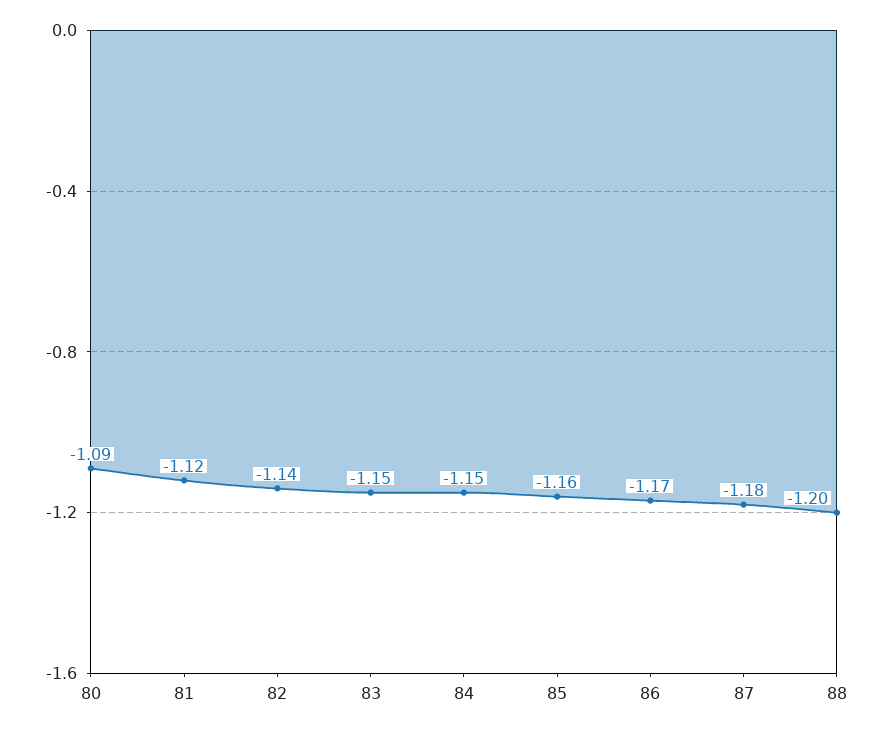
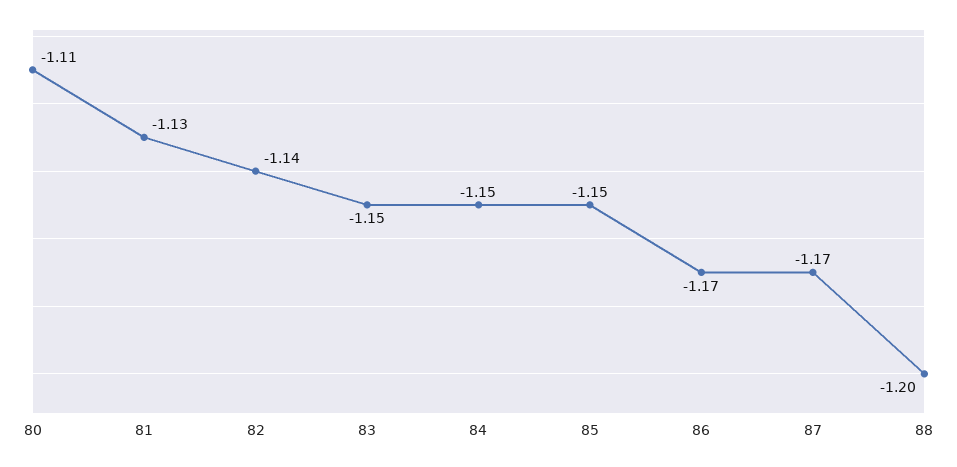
80: -1.09 -> -1.11
81: -1.12 -> -1.13
85: -1.16 -> -1.15
87: -1.18 -> -1.17

